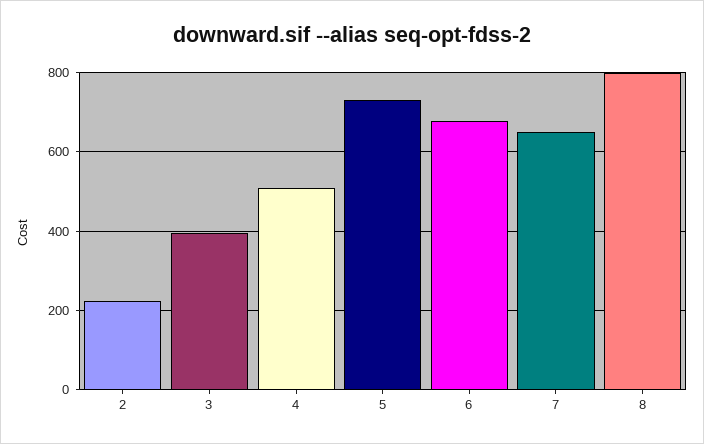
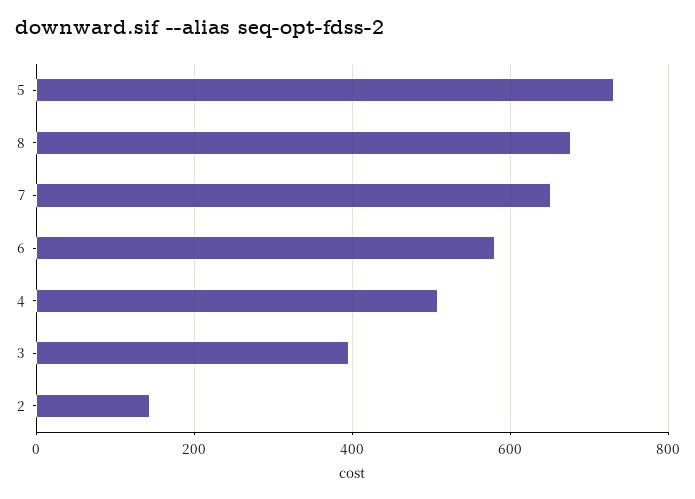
2: 220 -> 140
6: 680 -> 580
8: 800 -> 680

